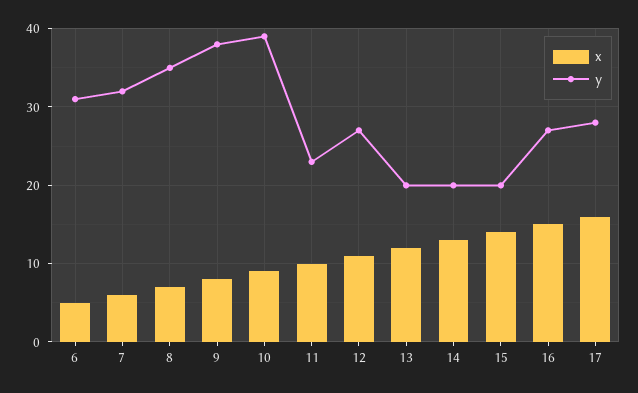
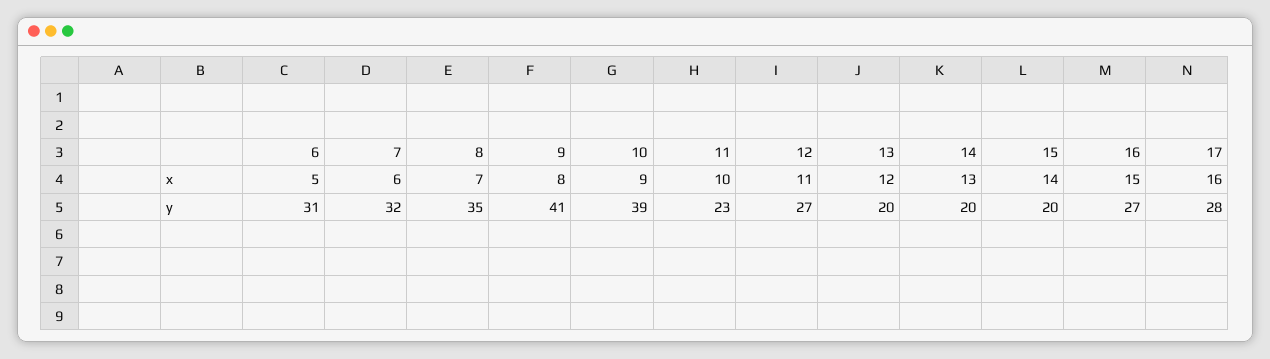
y, 9: 38 -> 41

